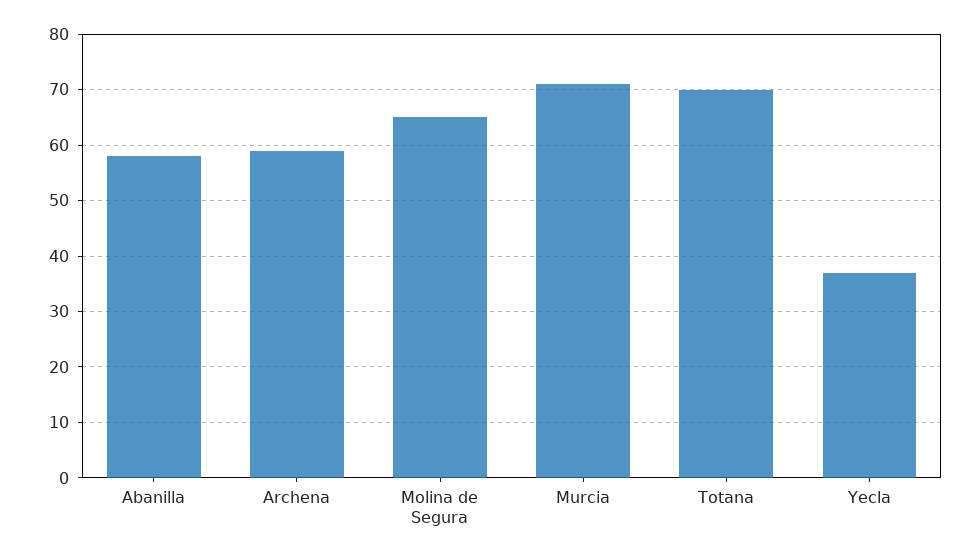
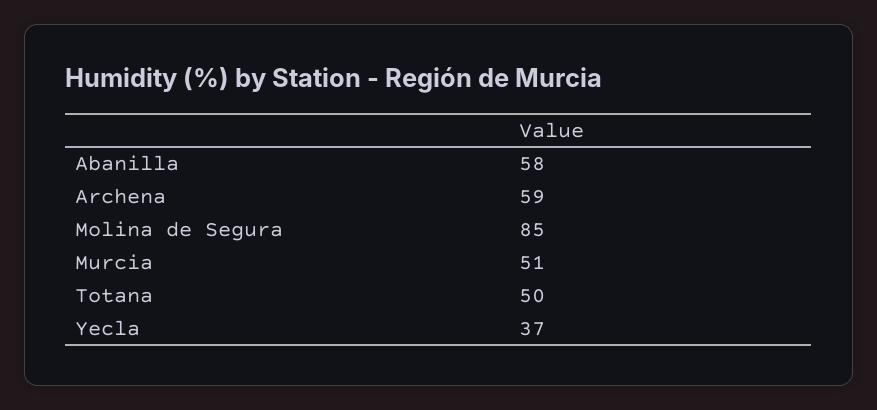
Molina de Segura: 65 -> 85
Murcia: 70 -> 51
Totana: 70 -> 50

